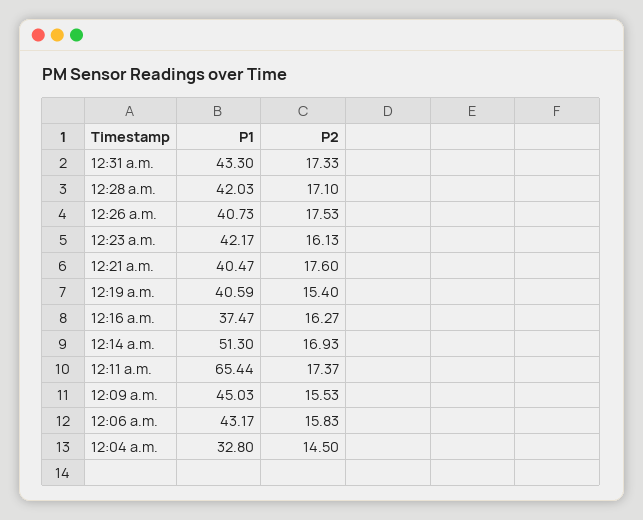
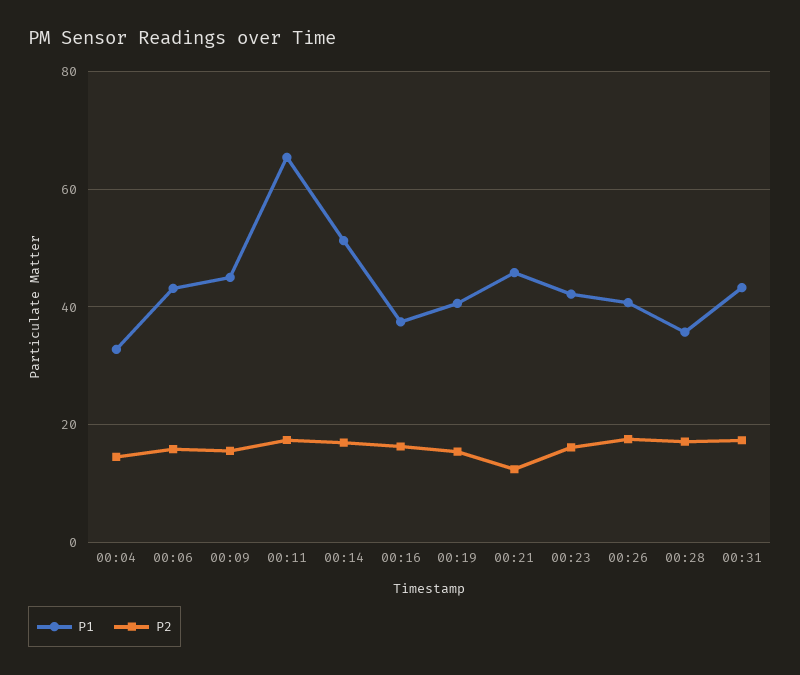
P1, 12:28 a.m.: 42.03 -> 36
P1, 12:21 a.m.: 40.47 -> 46
P2, 12:21 a.m.: 17.6 -> 12

